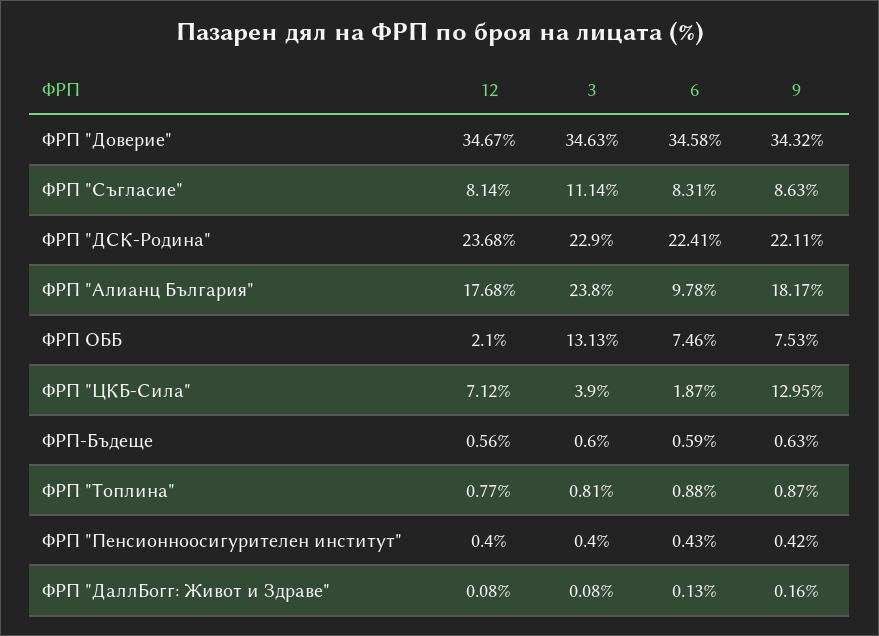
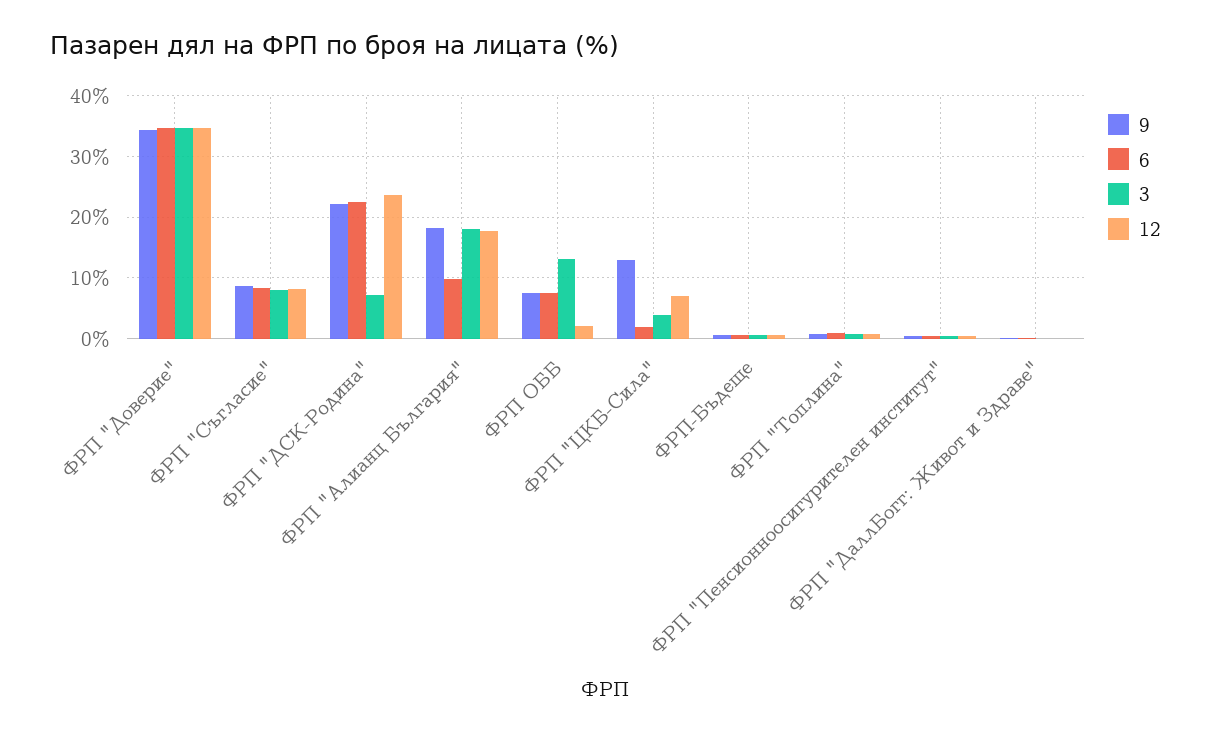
3, ФРП "Съгласие": 11.14 -> 8
3, ФРП "ДСК-Родина": 22.9 -> 7
3, ФРП "Алианц България": 23.8 -> 18

